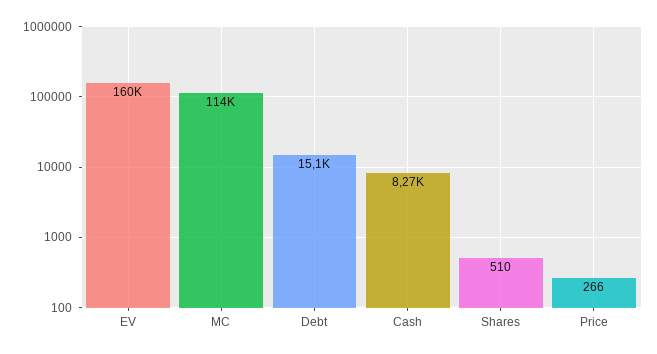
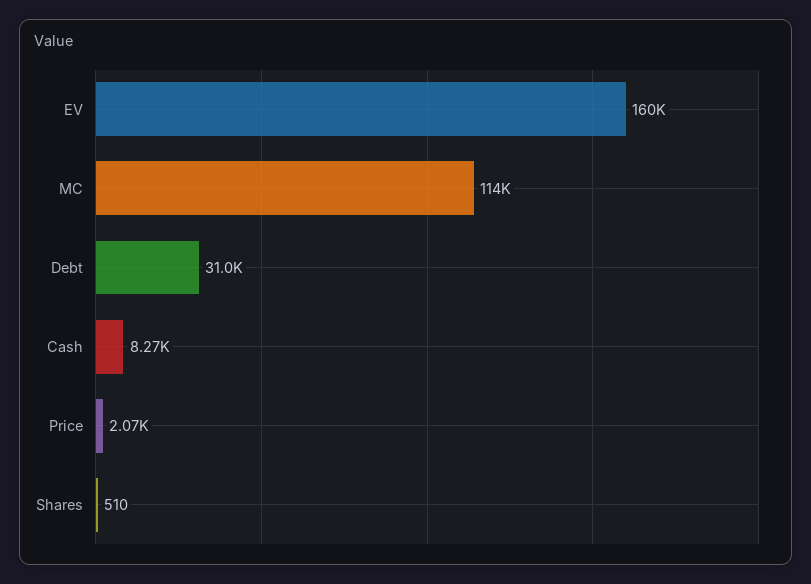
Debt: 15100 -> 31000
Price: 266 -> 2070

